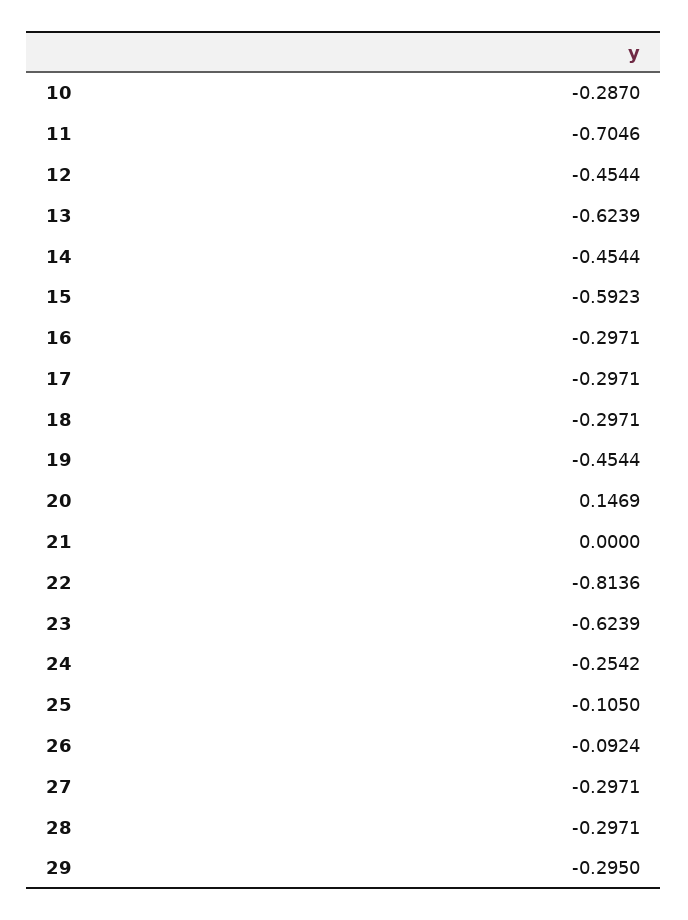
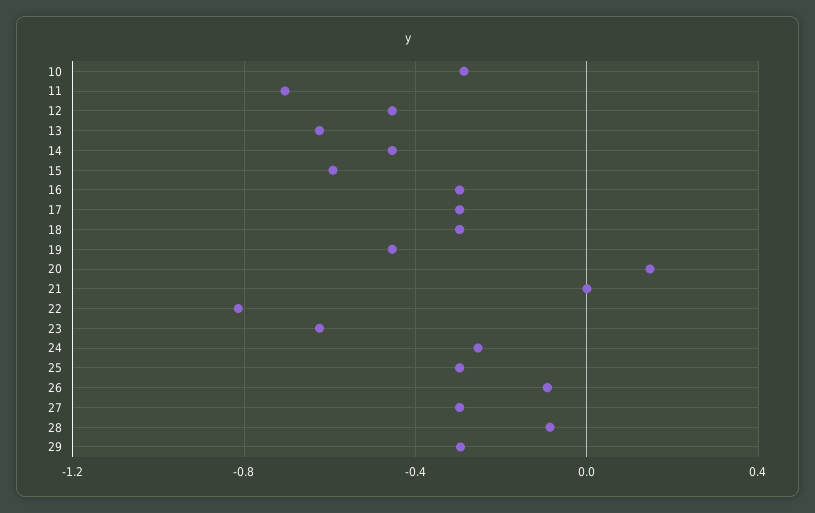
25: -0.105 -> -0.3
28: -0.2971 -> -0.1

